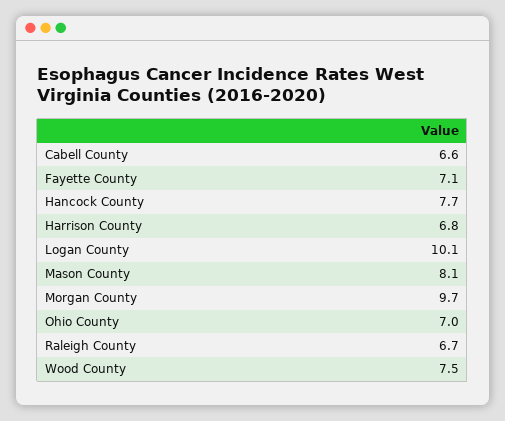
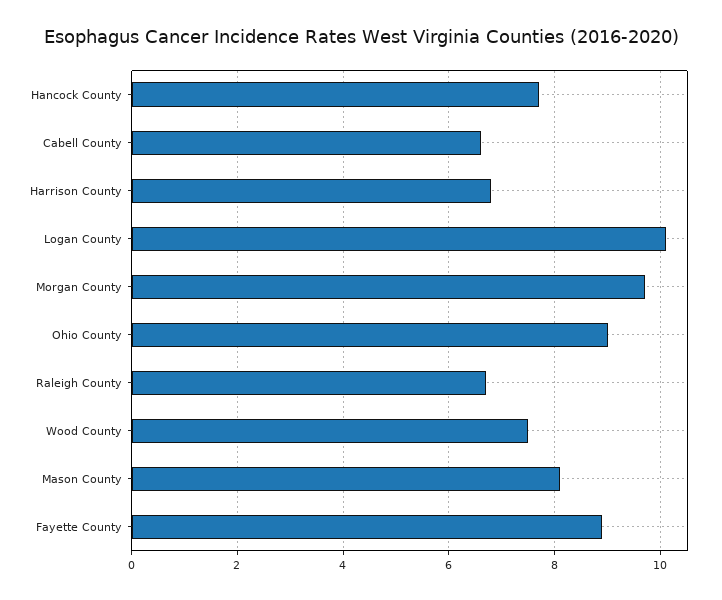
Fayette County: 7.1 -> 9
Ohio County: 7 -> 9

